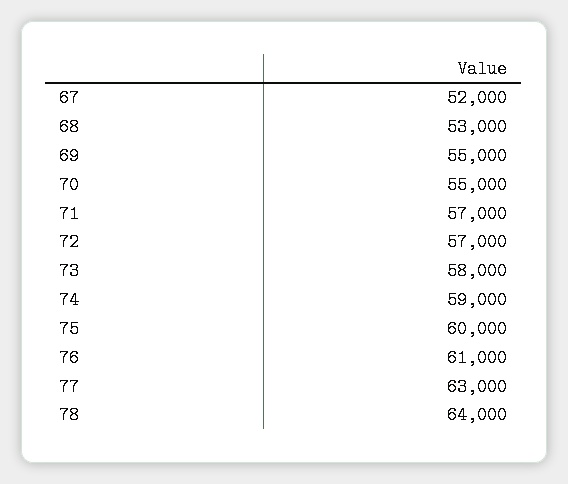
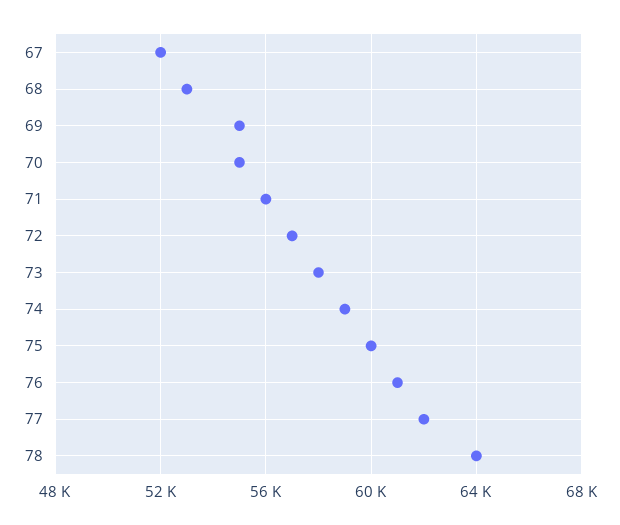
71: 57000 -> 56000
77: 63000 -> 62000

